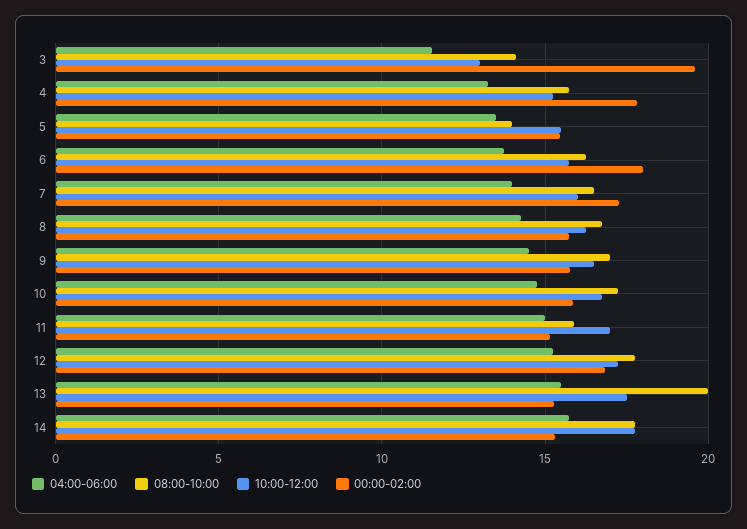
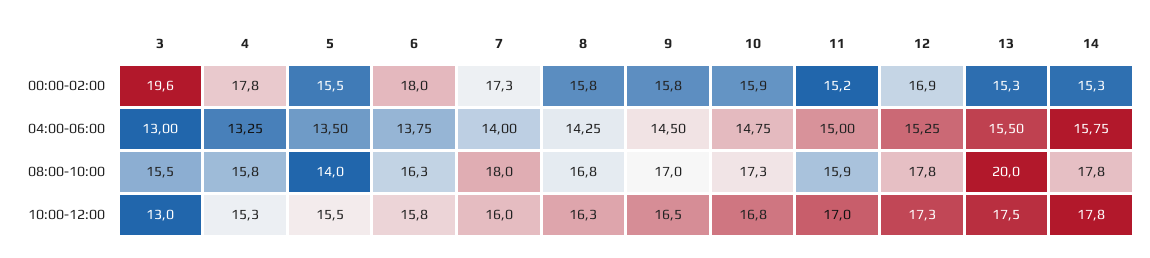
04:00-06:00, 3: 11.5 -> 13
08:00-10:00, 3: 14 -> 15.5
08:00-10:00, 7: 16.5 -> 18

